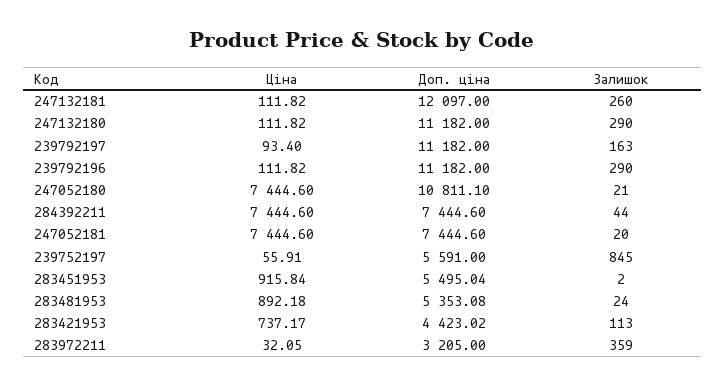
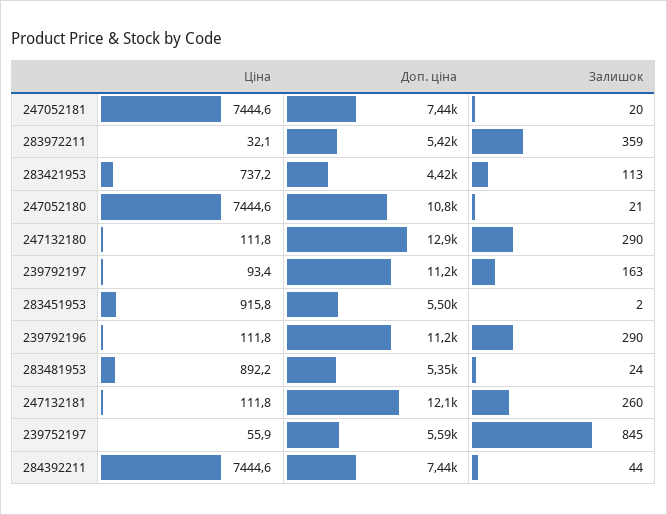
Доп. ціна, 247132180: 11182 -> 12900
Доп. ціна, 283972211: 3205 -> 5420

